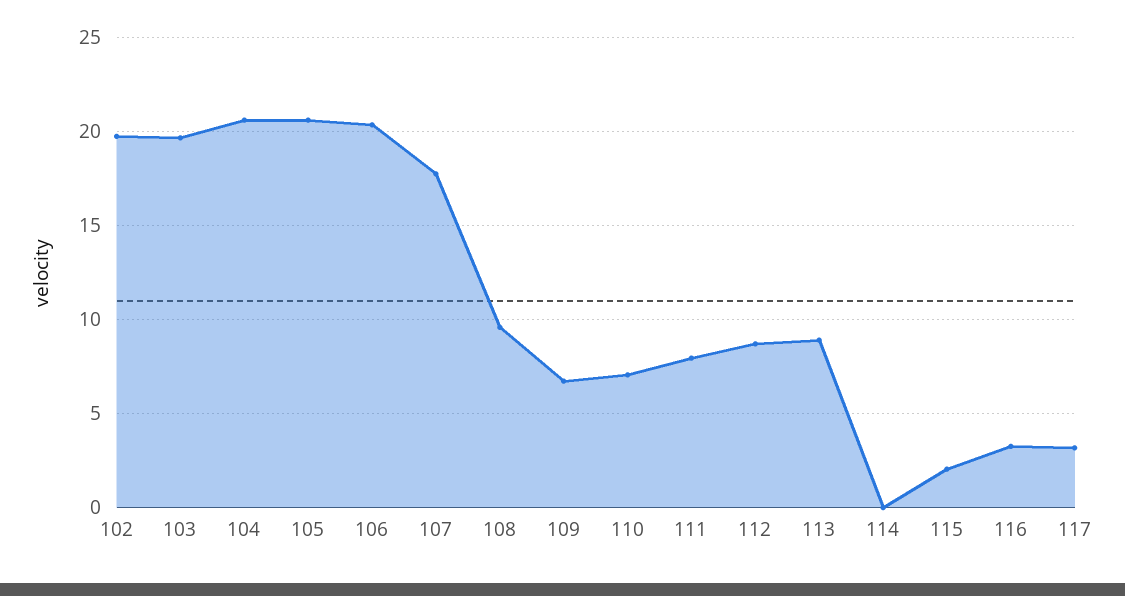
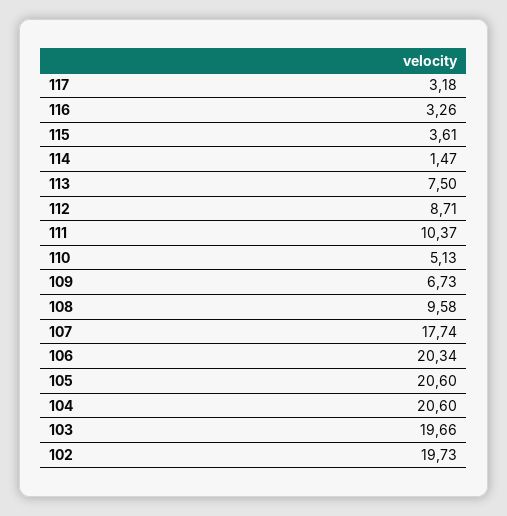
110: 7 -> 5.13
111: 8 -> 10.37
113: 9 -> 7.5
114: 0 -> 1.47
115: 2 -> 3.61

